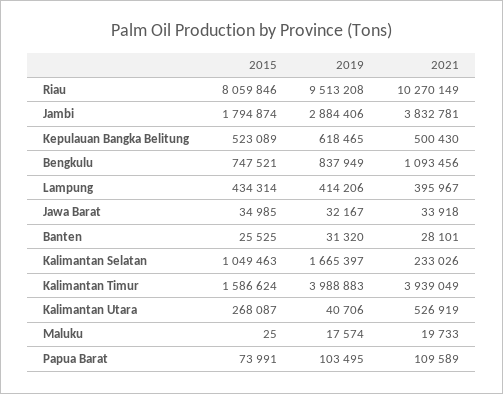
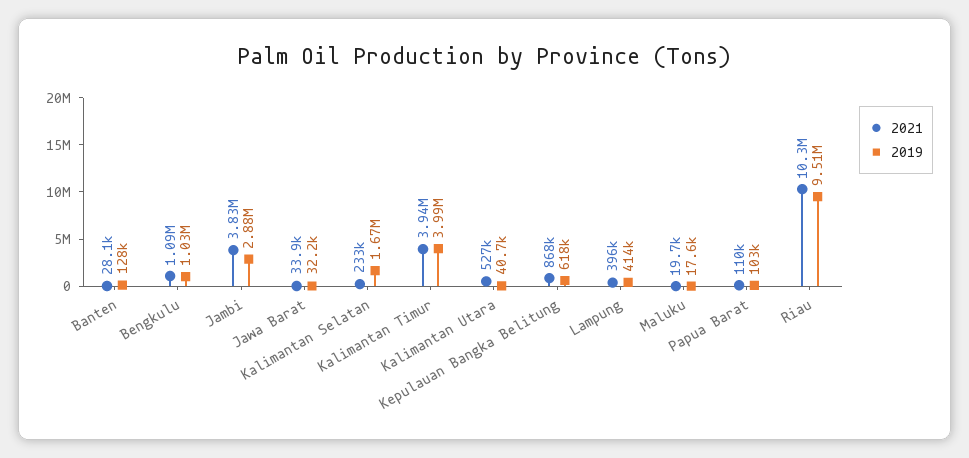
2015, Riau: 8059846 -> none
2015, Jambi: 1794874 -> none
2015, Kepulauan Bangka Belitung: 523089 -> none
2021, Kepulauan Bangka Belitung: 500430 -> 868000
2015, Bengkulu: 747521 -> none
2019, Bengkulu: 837949 -> 1030000
2015, Lampung: 434314 -> none
2015, Jawa Barat: 34985 -> none
2015, Banten: 25525 -> none
2019, Banten: 31320 -> 128000
2015, Kalimantan Selatan: 1049463 -> none
2015, Kalimantan Timur: 1586624 -> none
2015, Kalimantan Utara: 268087 -> none
2015, Maluku: 25 -> none
2015, Papua Barat: 73991 -> none

